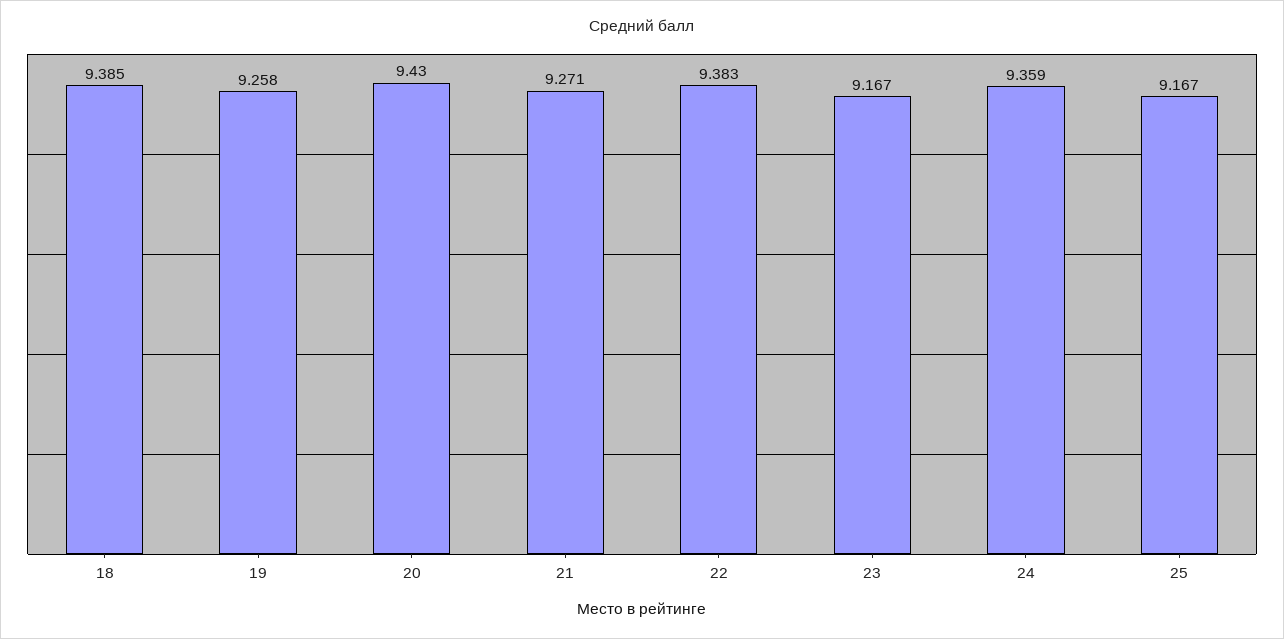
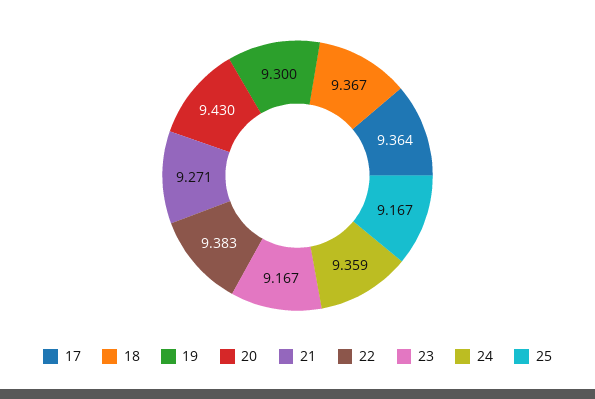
18: 9.385 -> 9.367
19: 9.258 -> 9.3
17: none -> 9.364

